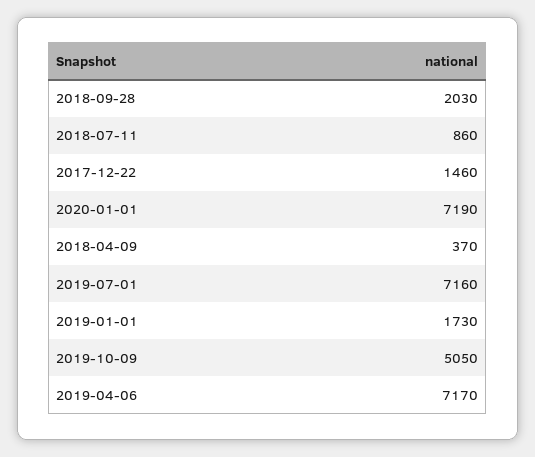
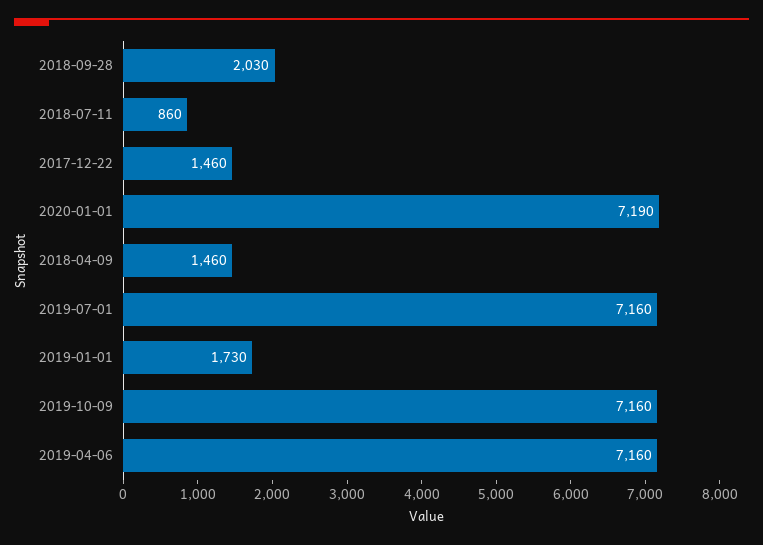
2018-04-09: 370 -> 1460
2019-10-09: 5050 -> 7160
2019-04-06: 7170 -> 7160

